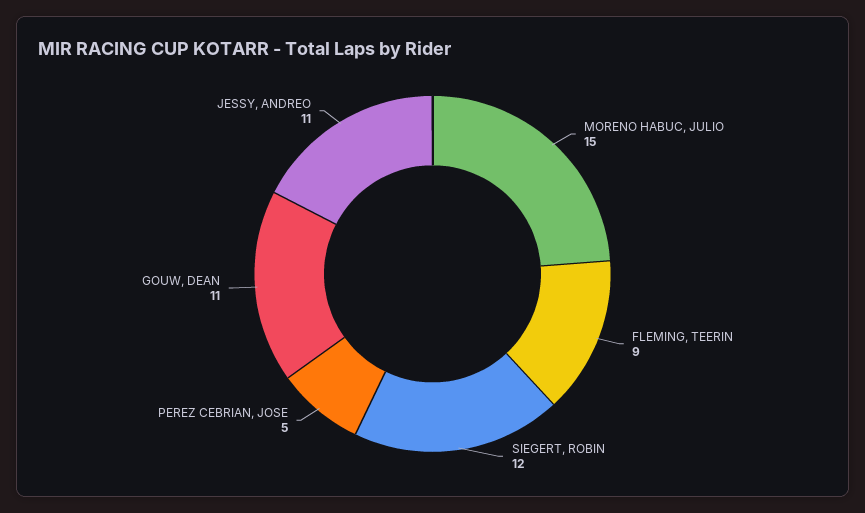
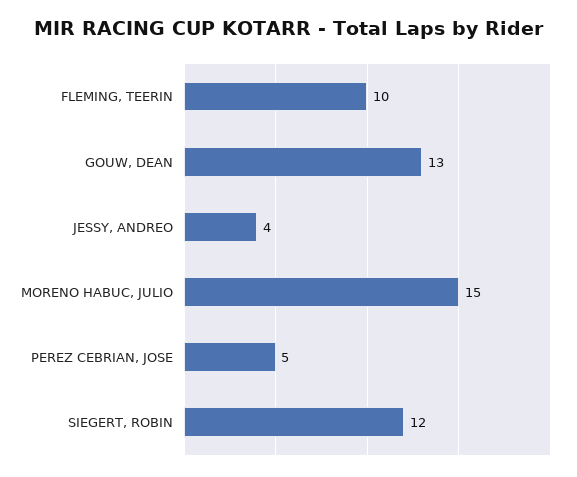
FLEMING, TEERIN: 9 -> 10
GOUW, DEAN: 11 -> 13
JESSY, ANDREO: 11 -> 4

